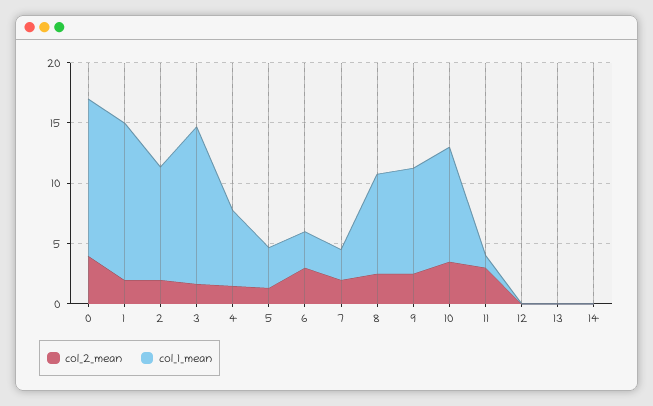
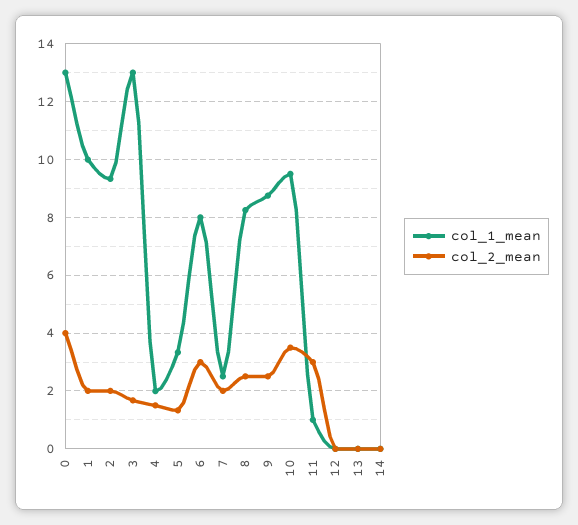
col_1_mean, 1: 13 -> 10
col_1_mean, 4: 6 -> 2
col_1_mean, 6: 3 -> 8

